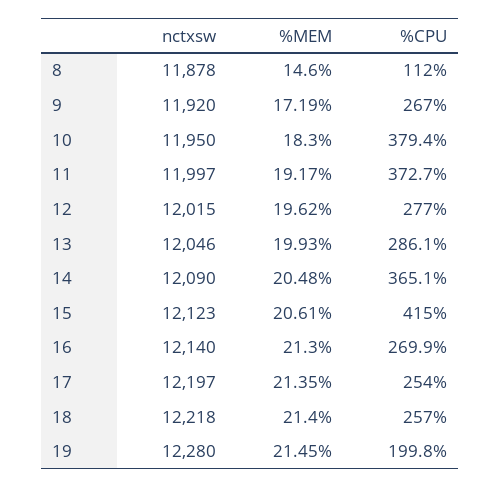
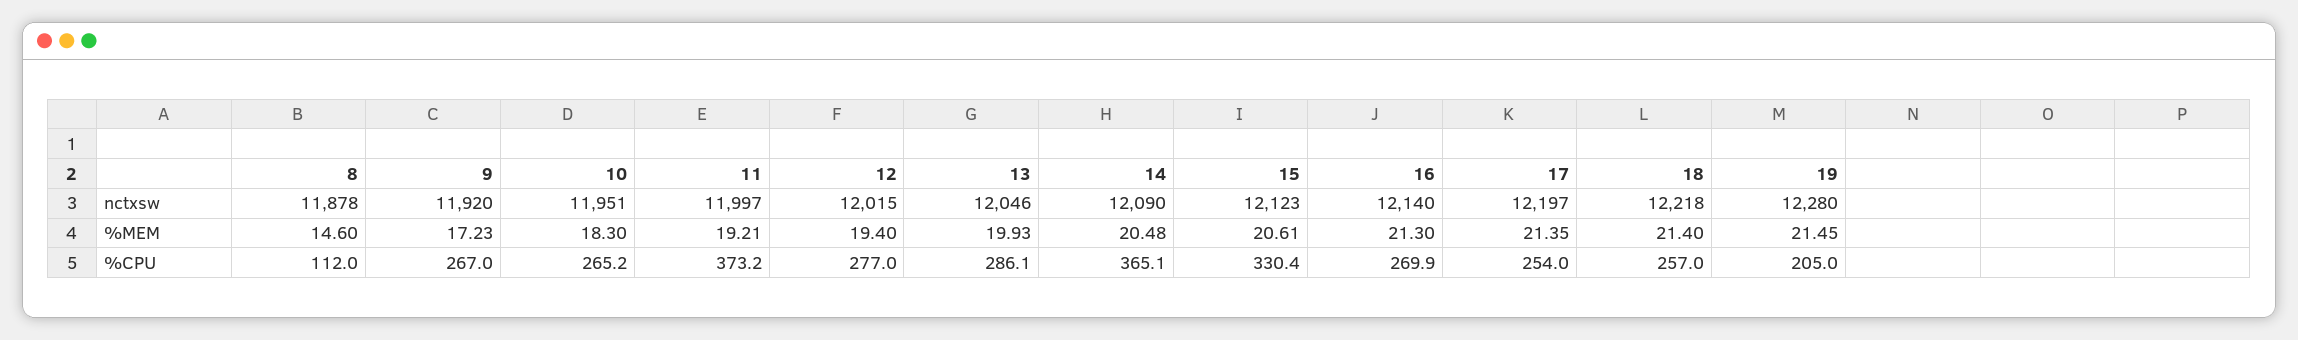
%MEM, 9: 17.19 -> 17.23
nctxsw, 10: 11950 -> 11951
%CPU, 10: 379.4 -> 265.2
%MEM, 11: 19.17 -> 19.21
%CPU, 11: 372.7 -> 373.2
%MEM, 12: 19.62 -> 19.4
%CPU, 15: 415 -> 330.4
%CPU, 19: 199.8 -> 205

